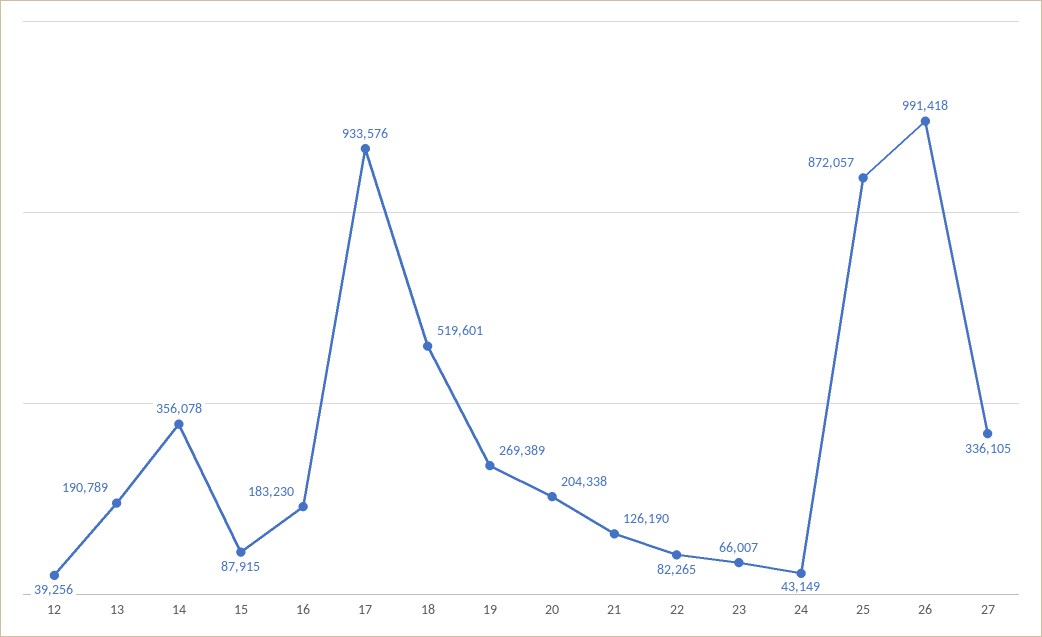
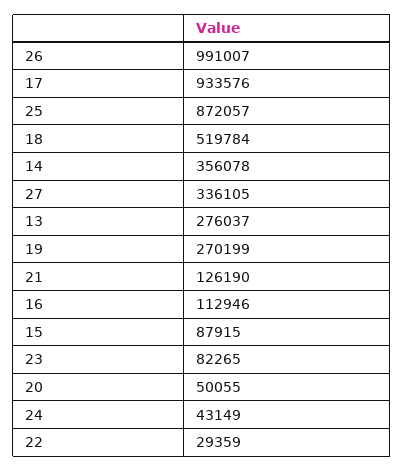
12: 39256 -> none
13: 190789 -> 276037
16: 183230 -> 112946
18: 519601 -> 519784
19: 269389 -> 270199
20: 204338 -> 50055
22: 82265 -> 29359
23: 66007 -> 82265
26: 991418 -> 991007

